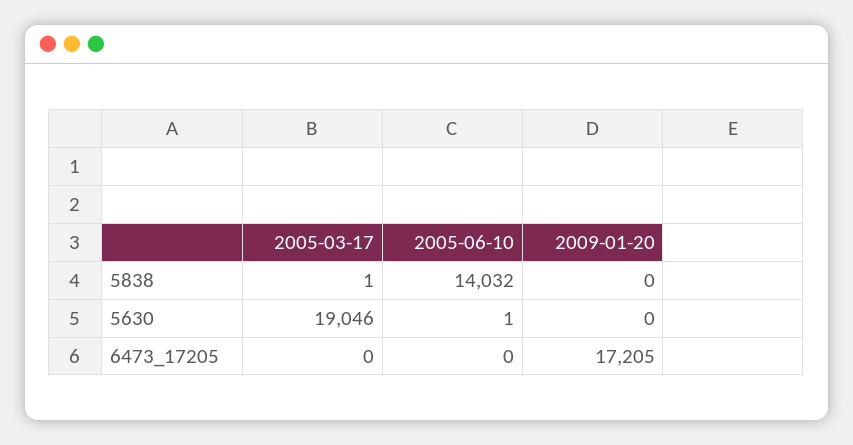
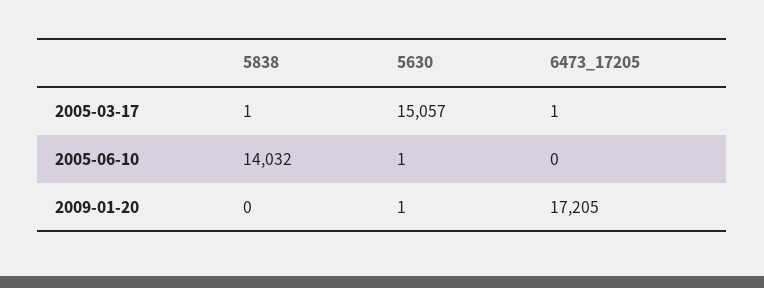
2005-03-17, 5630: 19046 -> 15057
2009-01-20, 5630: 0 -> 1
2005-03-17, 6473_17205: 0 -> 1

